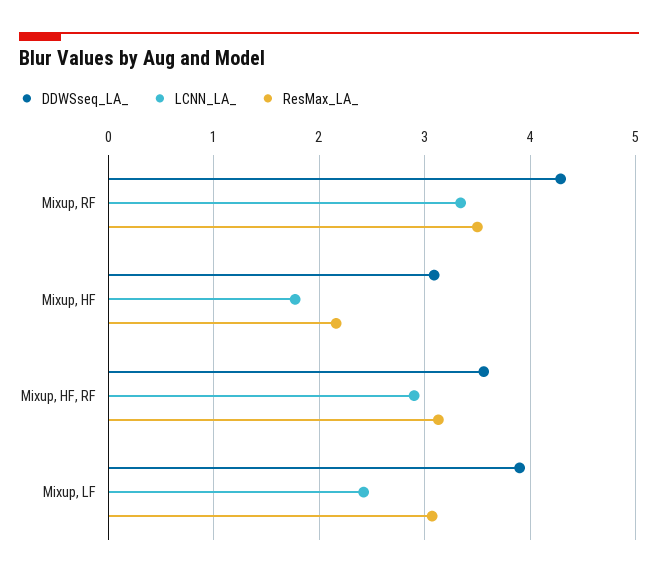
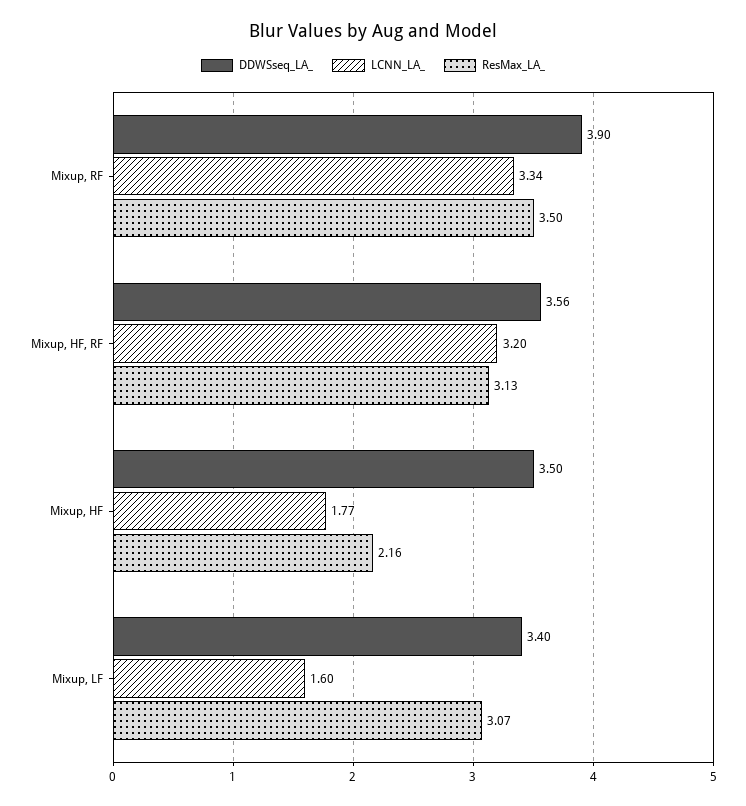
DDWSseq_LA_, Mixup, RF: 4.3 -> 3.9
DDWSseq_LA_, Mixup, HF: 3.1 -> 3.5
LCNN_LA_, Mixup, HF, RF: 2.9 -> 3.2
DDWSseq_LA_, Mixup, LF: 3.9 -> 3.4
LCNN_LA_, Mixup, LF: 2.4 -> 1.6

